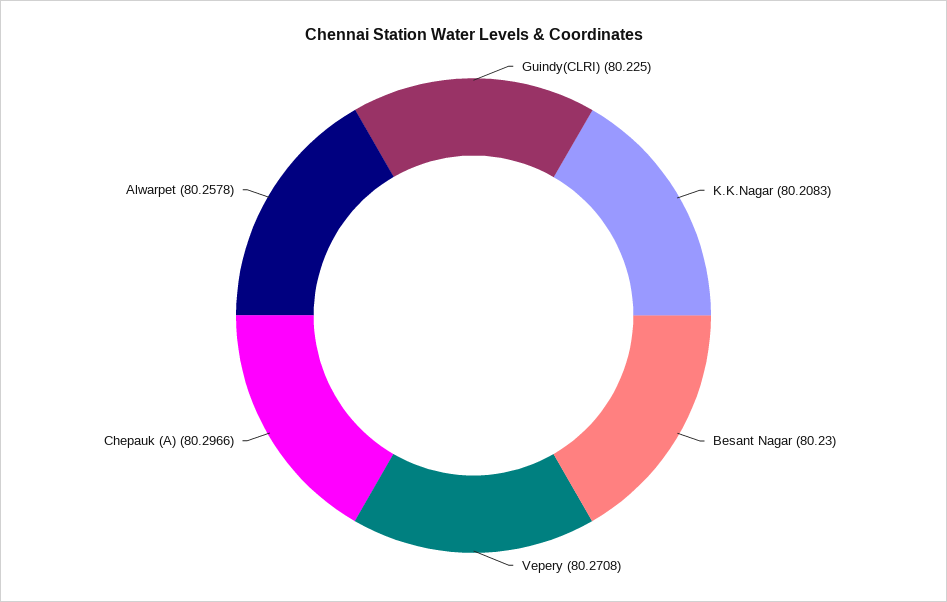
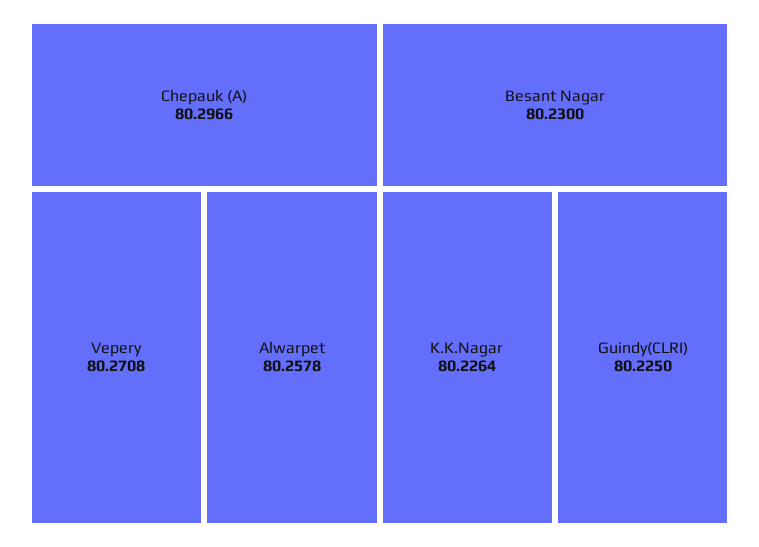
K.K.Nagar: 80.2083 -> 80.2264

